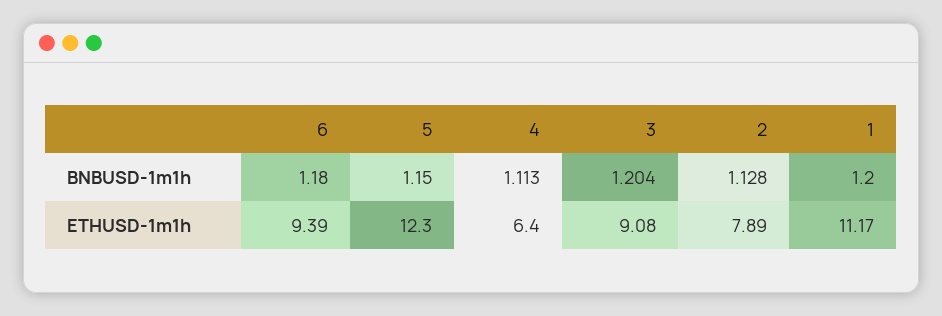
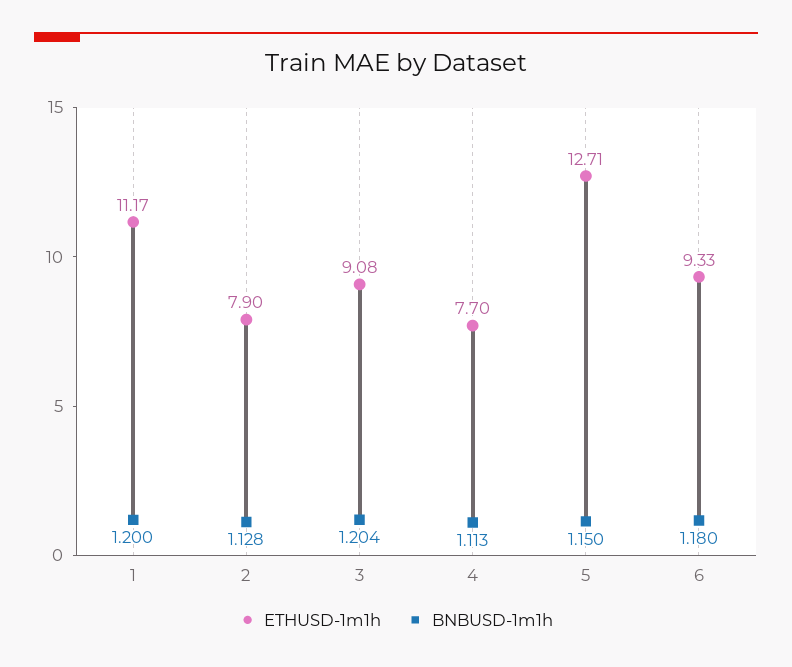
ETHUSD-1m1h, 6: 9.39 -> 9.33
ETHUSD-1m1h, 5: 12.3 -> 12.71
ETHUSD-1m1h, 4: 6.4 -> 7.7
ETHUSD-1m1h, 2: 7.89 -> 7.9

